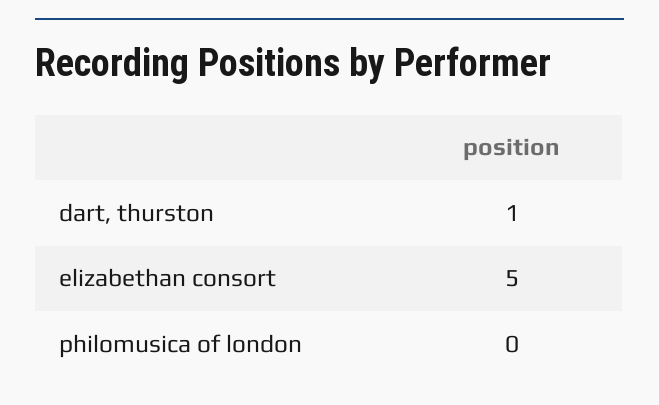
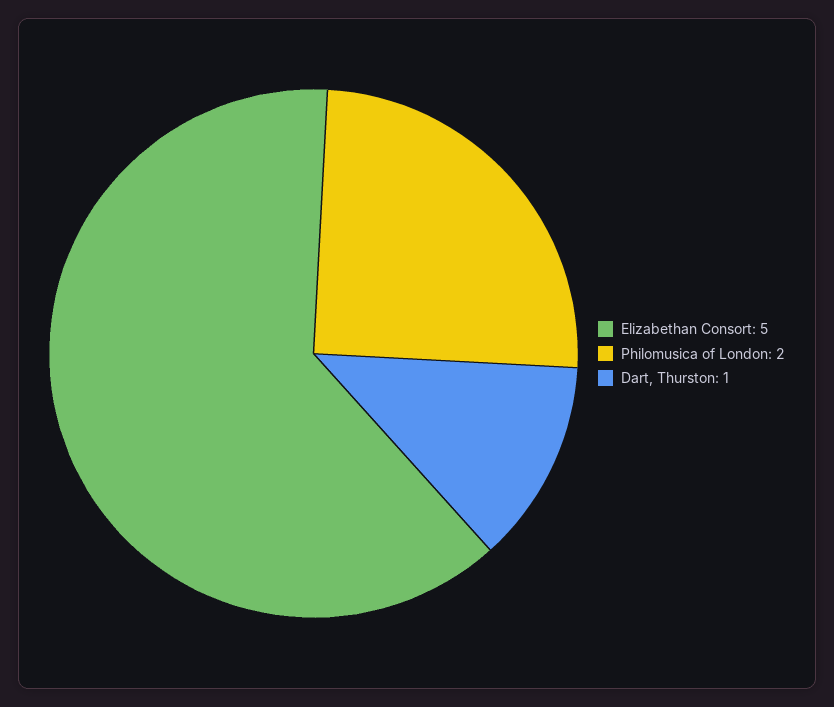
philomusica of london: 0 -> 2

